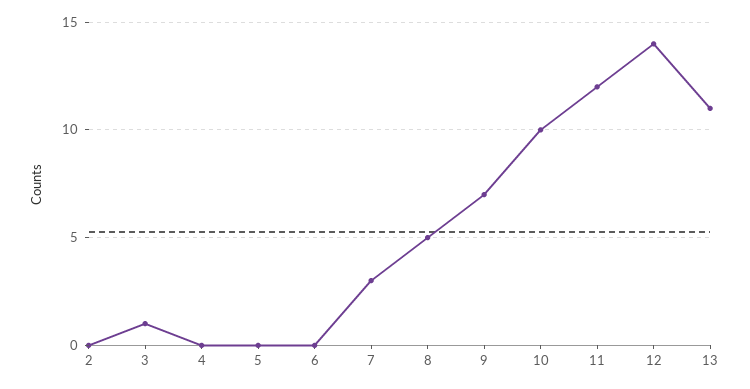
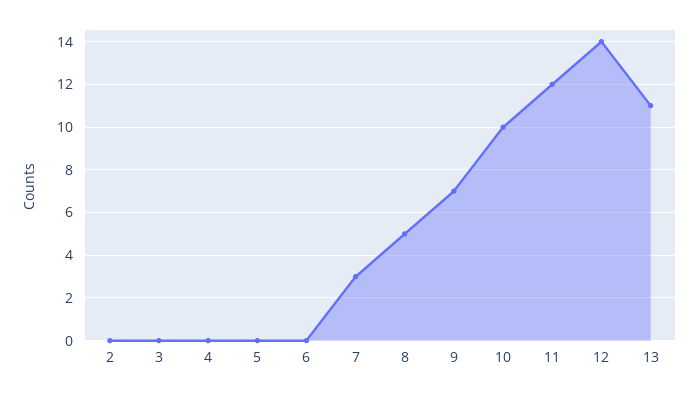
3: 1 -> 0

